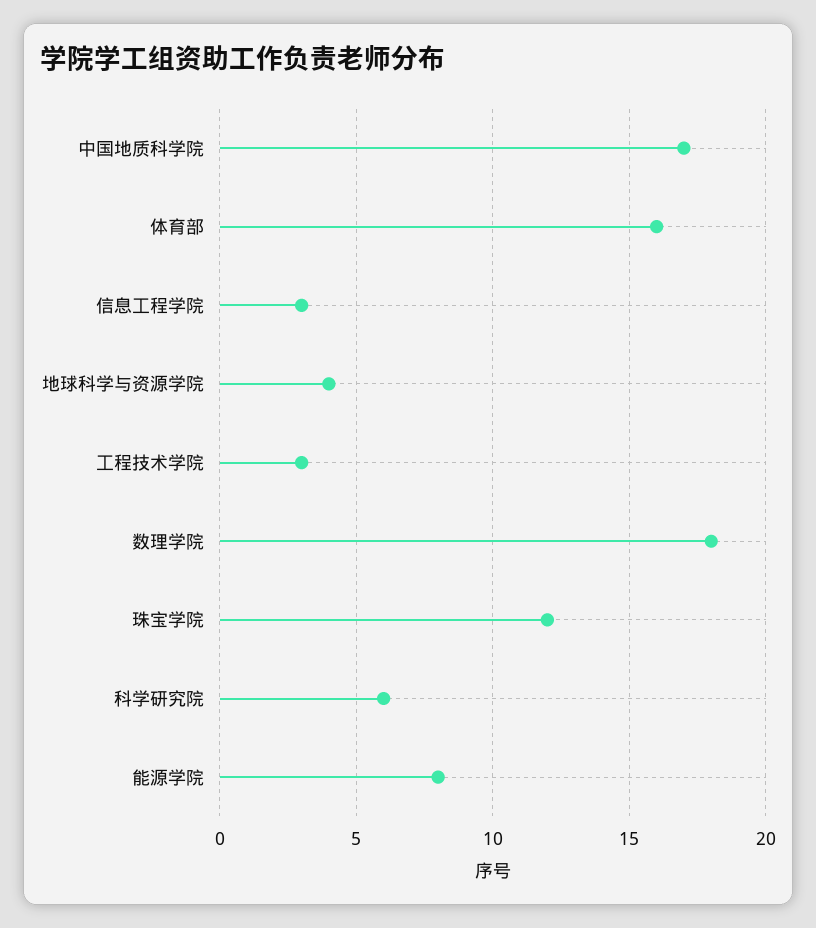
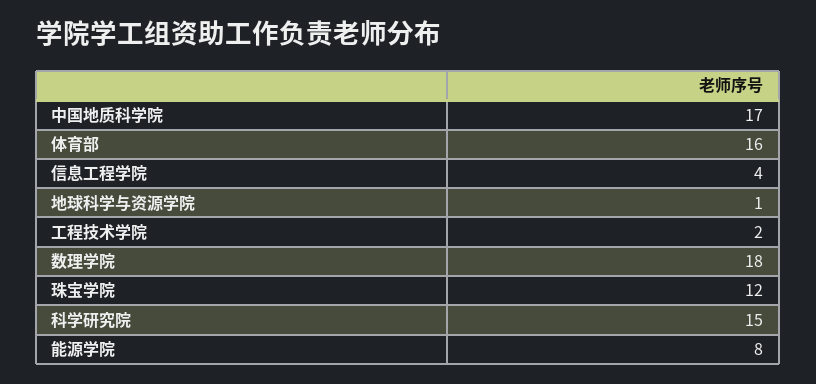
信息工程学院: 3 -> 4
地球科学与资源学院: 4 -> 1
工程技术学院: 3 -> 2
科学研究院: 6 -> 15

